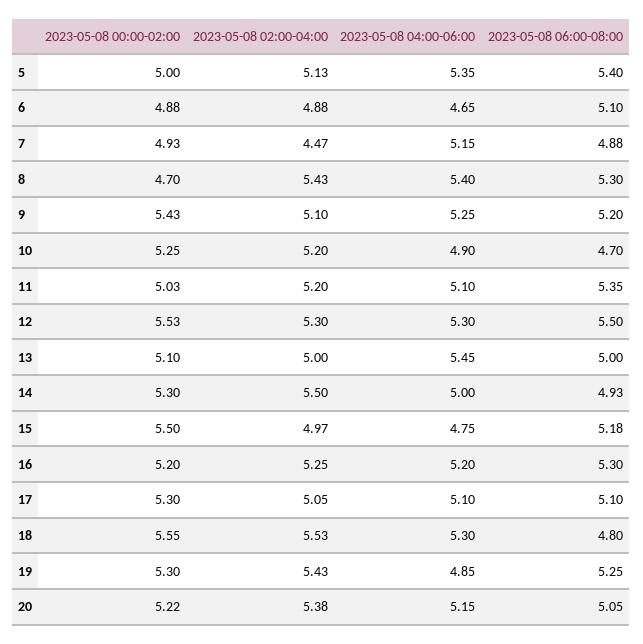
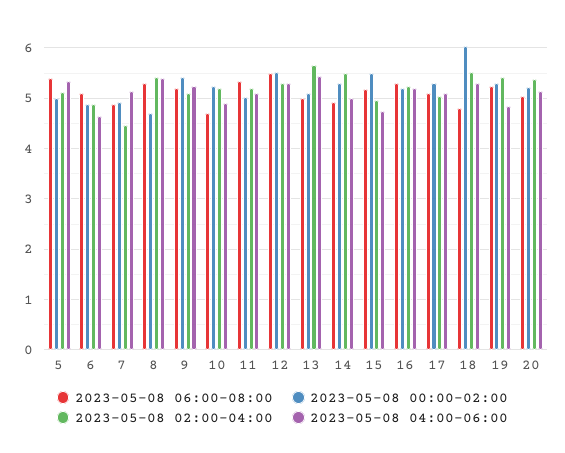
2023-05-08 02:00-04:00, 13: 5 -> 5.6
2023-05-08 00:00-02:00, 18: 5.55 -> 6

